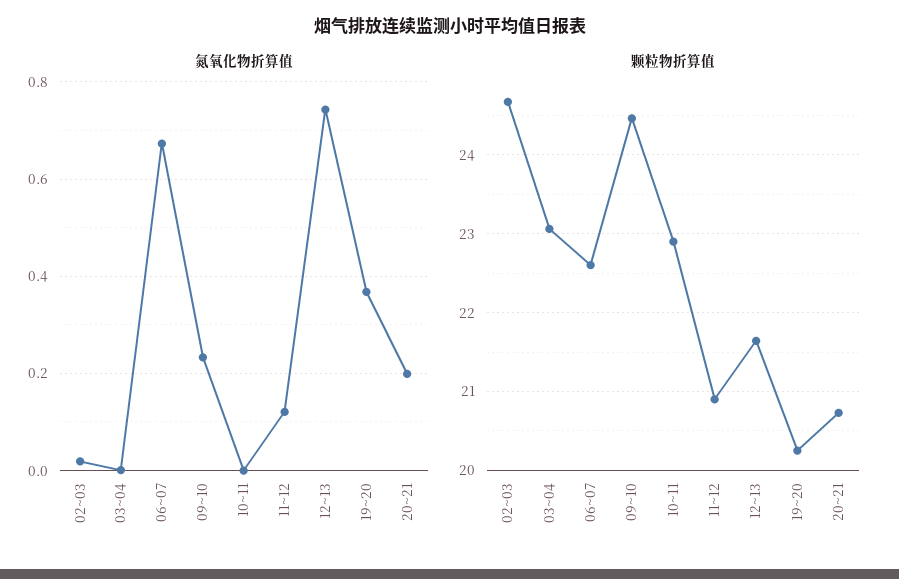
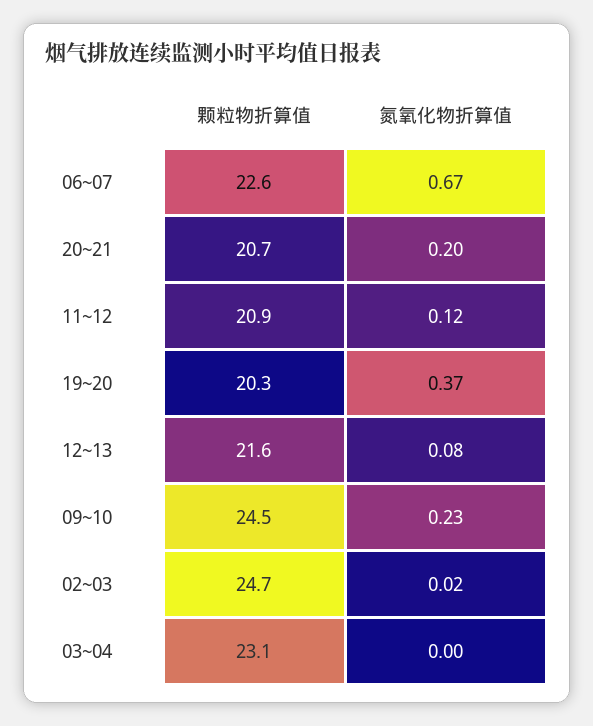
氮氧化物折算值, 10~11: 0 -> none
氮氧化物折算值, 12~13: 0.74 -> 0.08
颗粒物折算值, 10~11: 22.9 -> none

